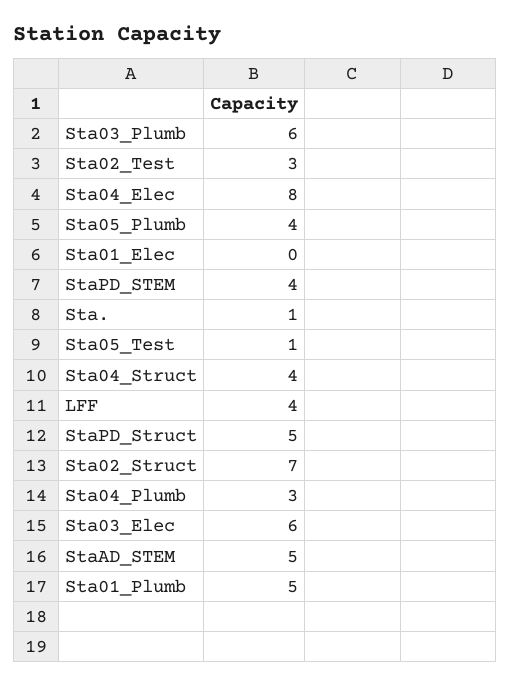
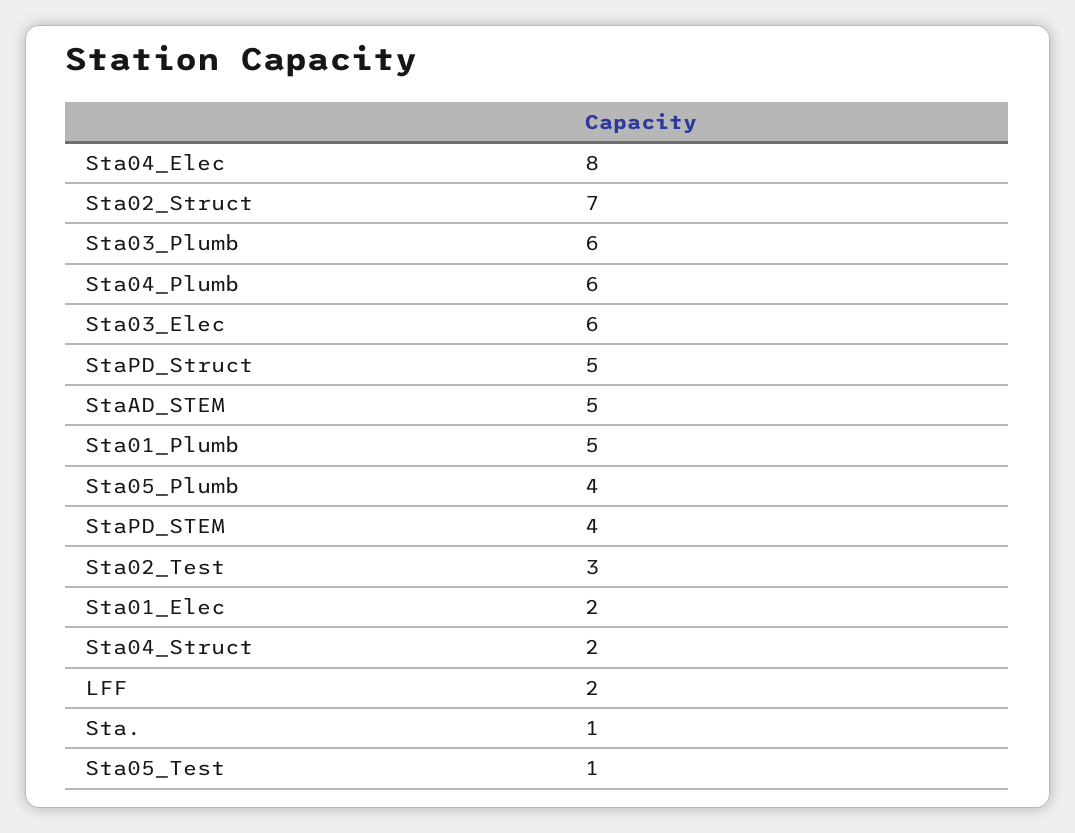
Sta01_Elec: 0 -> 2
Sta04_Struct: 4 -> 2
LFF: 4 -> 2
Sta04_Plumb: 3 -> 6

